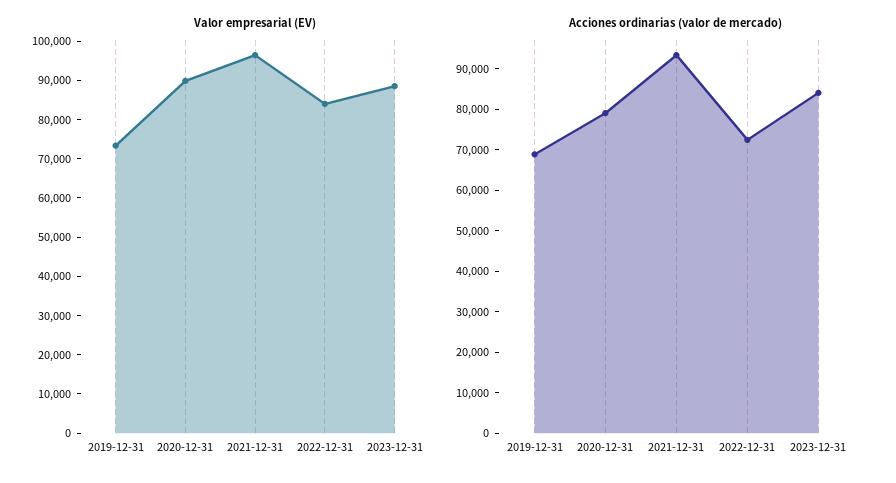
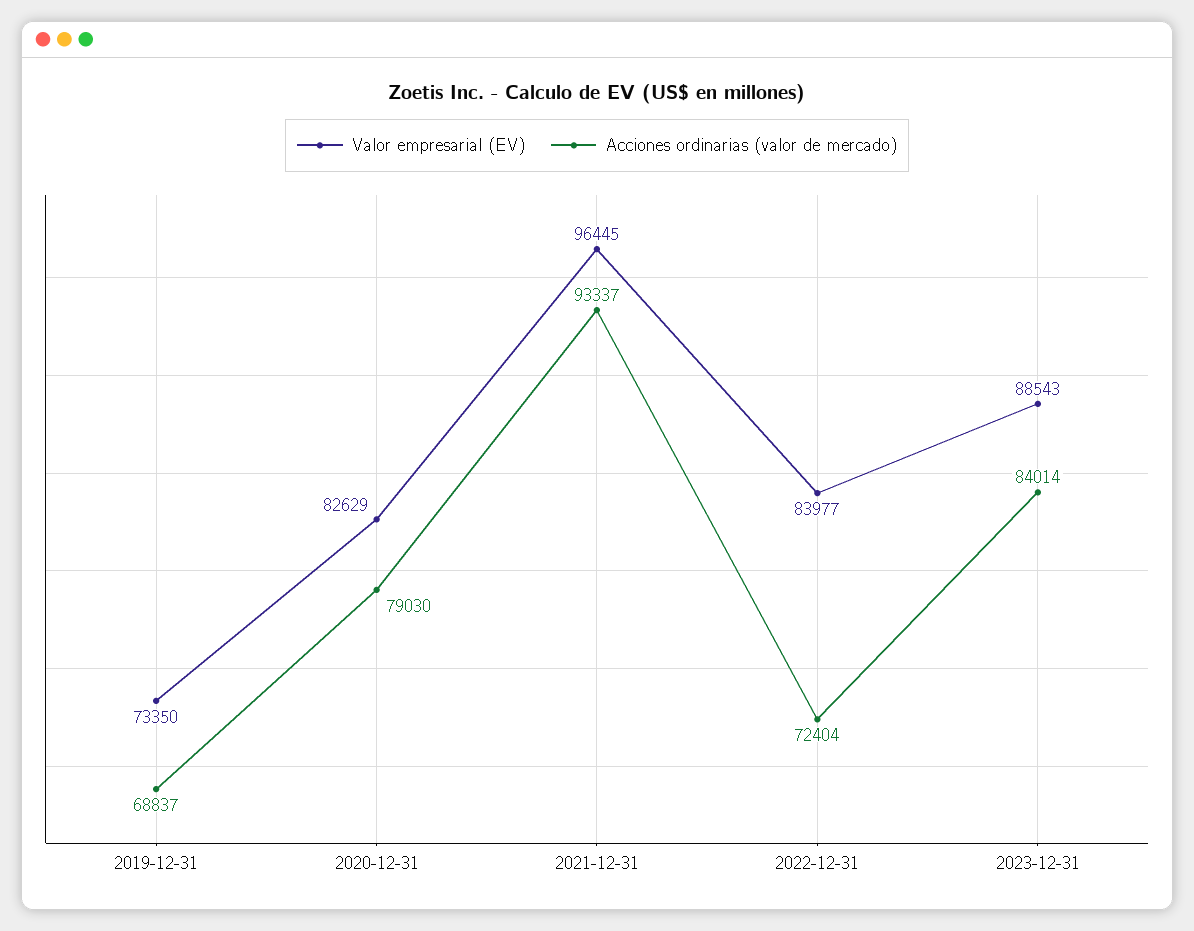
Valor empresarial (EV), 2020-12-31: 90000 -> 82629

